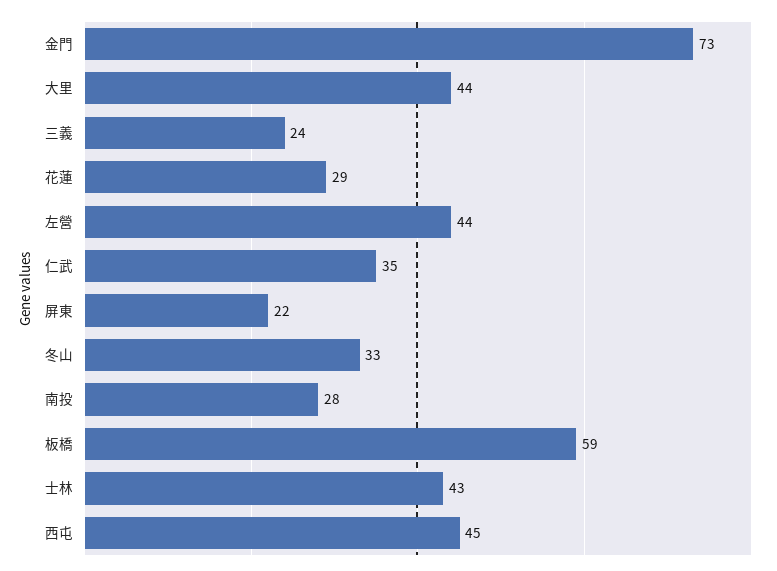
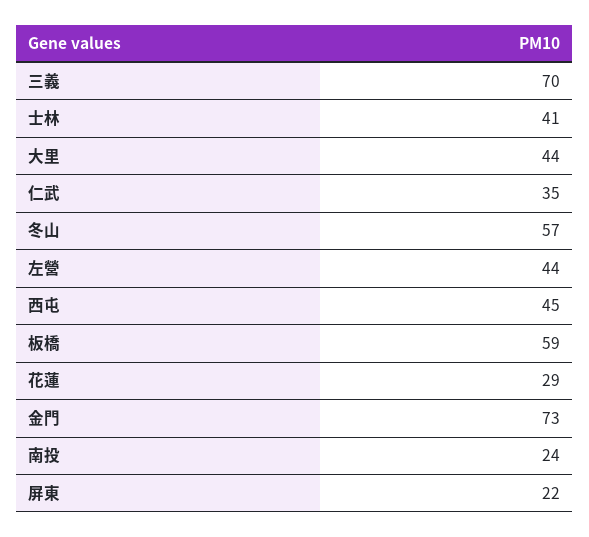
三義: 24 -> 70
冬山: 33 -> 57
南投: 28 -> 24
士林: 43 -> 41

